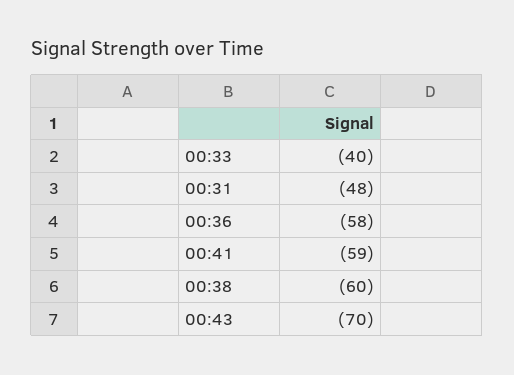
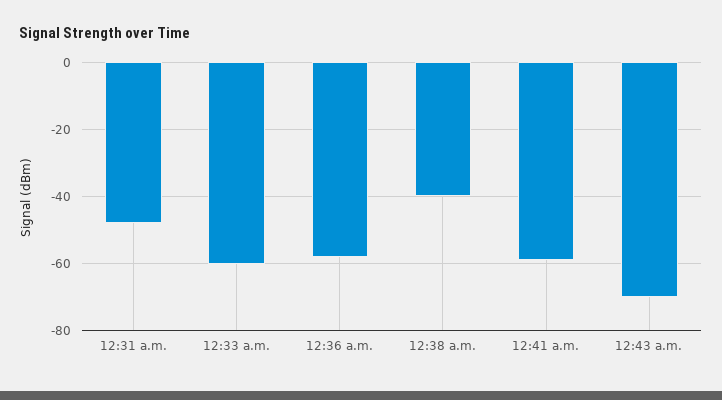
00:33: -40 -> -60
00:38: -60 -> -40

